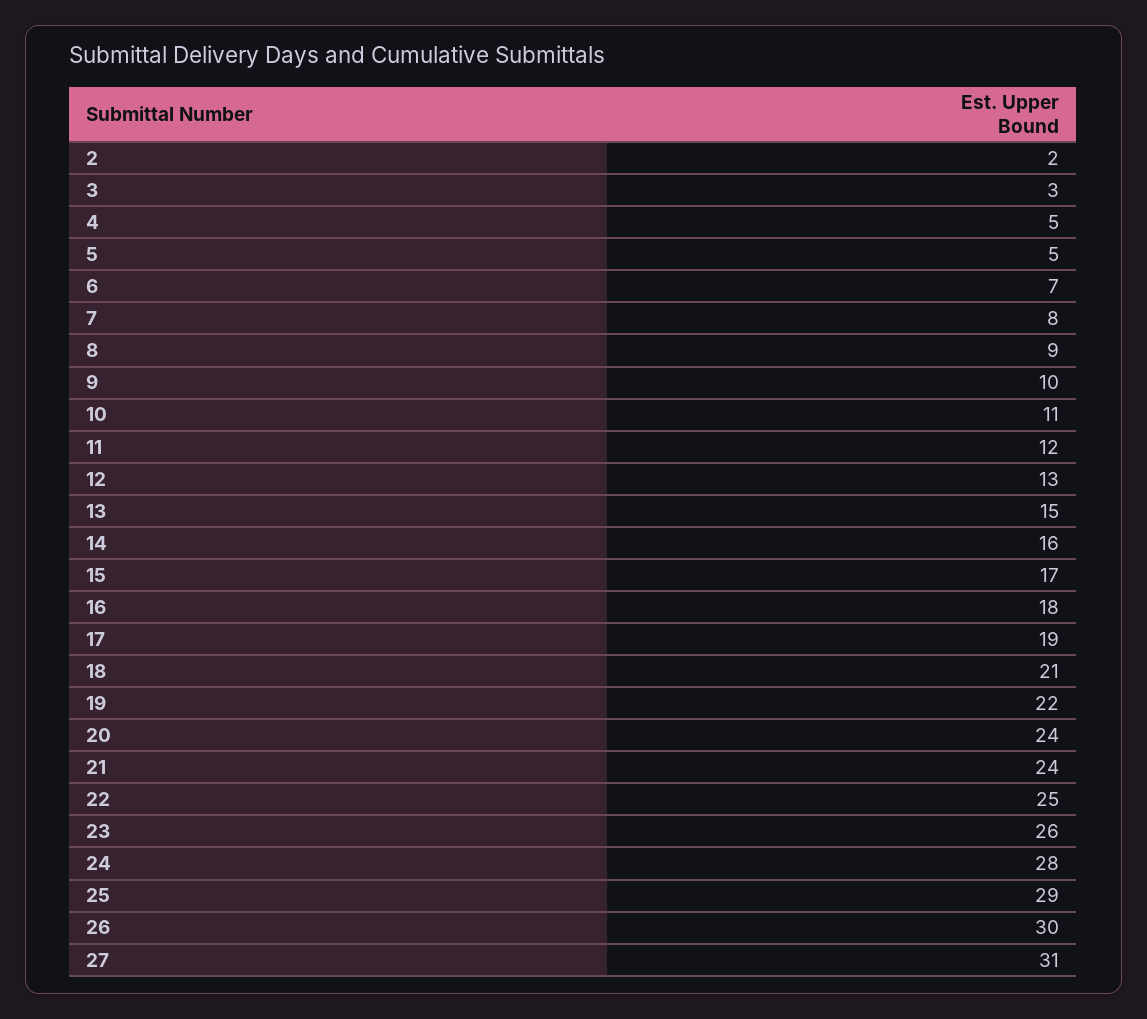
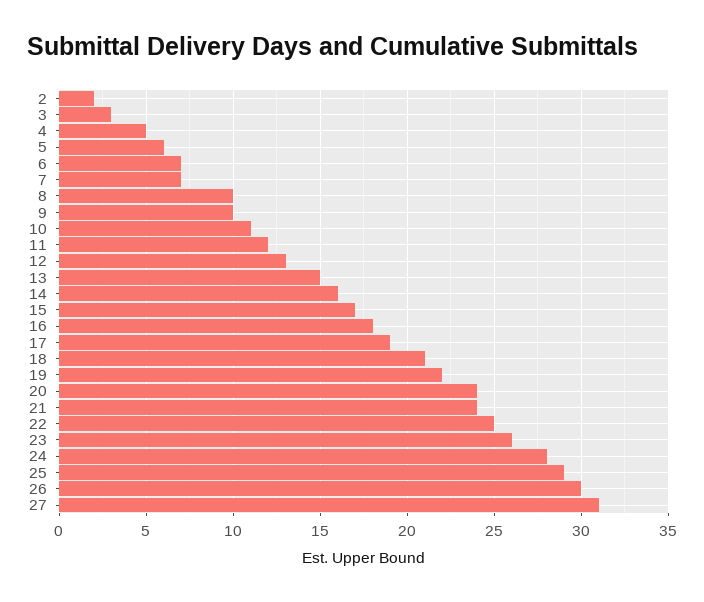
5: 5 -> 6
7: 8 -> 7
8: 9 -> 10

